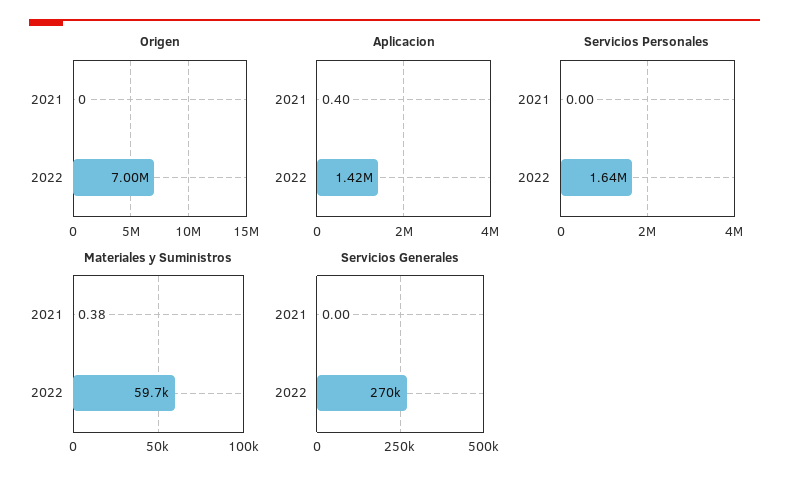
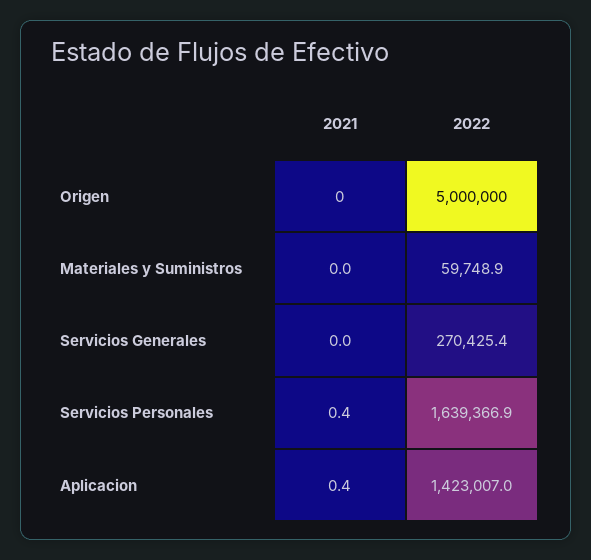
Origen, 2022: 7000000 -> 5000000
Servicios Personales, 2021: 0 -> 0.4
Materiales y Suministros, 2021: 0.38 -> 0

